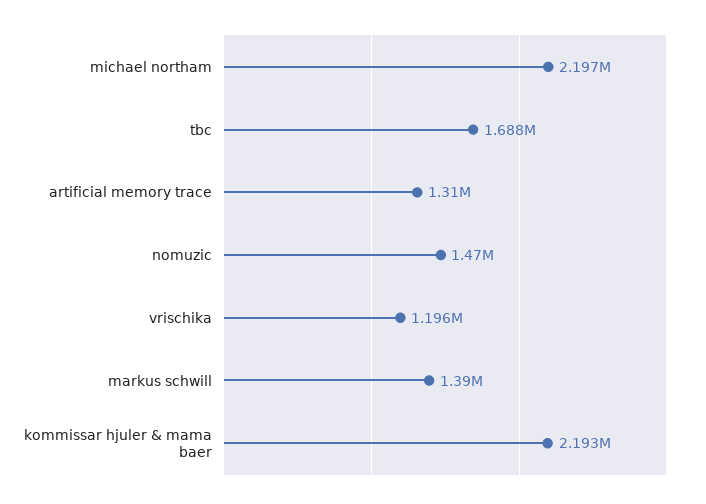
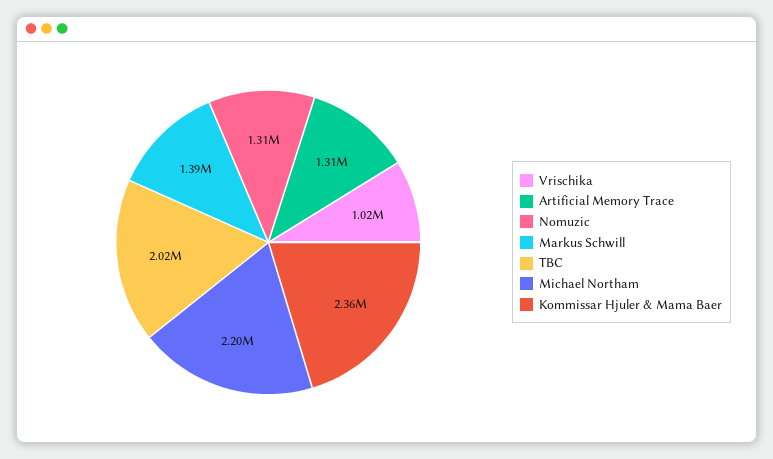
tbc: 1688000 -> 2020000
nomuzic: 1470000 -> 1310000
vrischika: 1196000 -> 1020000
kommissar hjuler & mama baer: 2193000 -> 2360000

